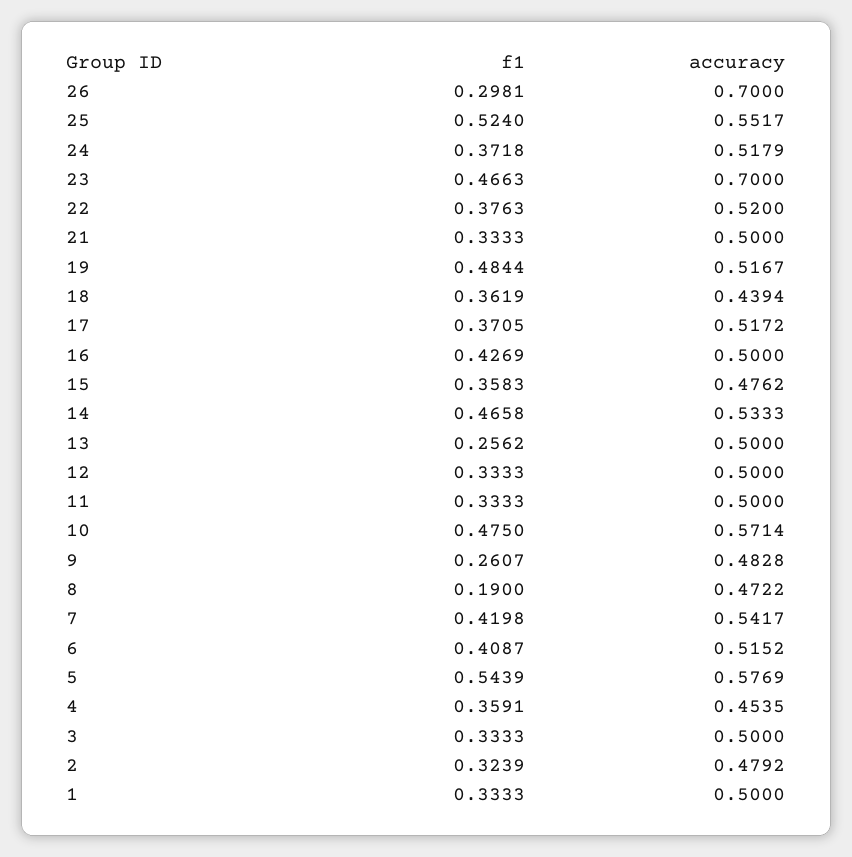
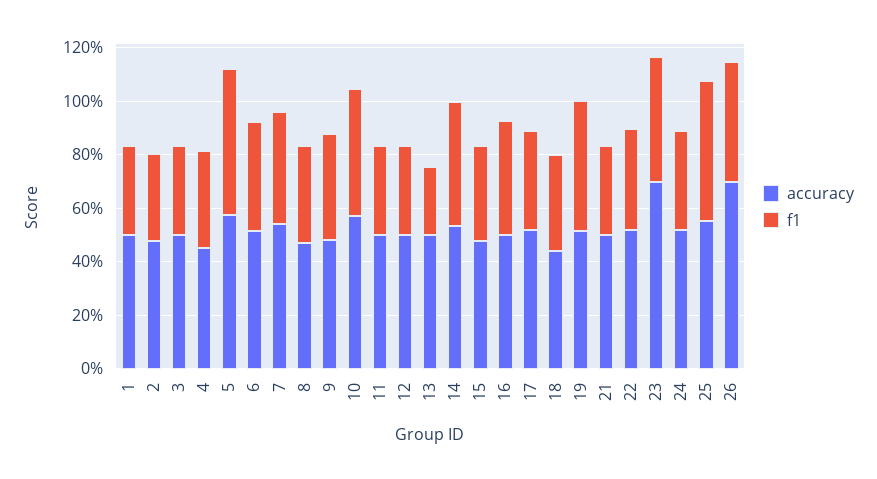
f1, 26: 0.2981 -> 0.45
f1, 9: 0.2607 -> 0.4
f1, 8: 0.19 -> 0.35

